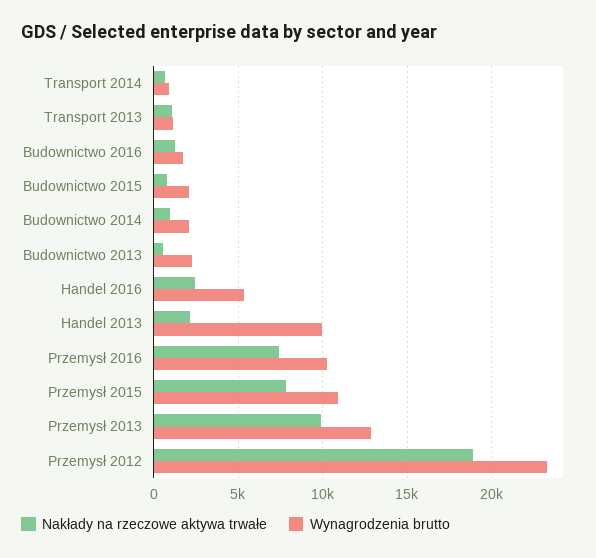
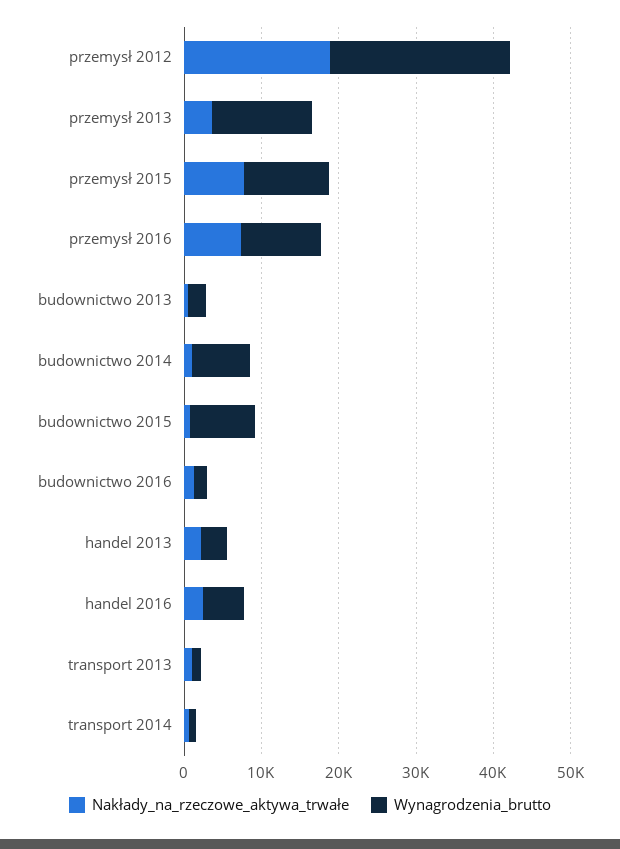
Wynagrodzenia brutto, Budownictwo 2015: 2000 -> 8000
Wynagrodzenia brutto, Budownictwo 2014: 2000 -> 8000
Wynagrodzenia brutto, Handel 2013: 10000 -> 4000
Nakłady na rzeczowe aktywa trwałe, Przemysł 2013: 10000 -> 4000

